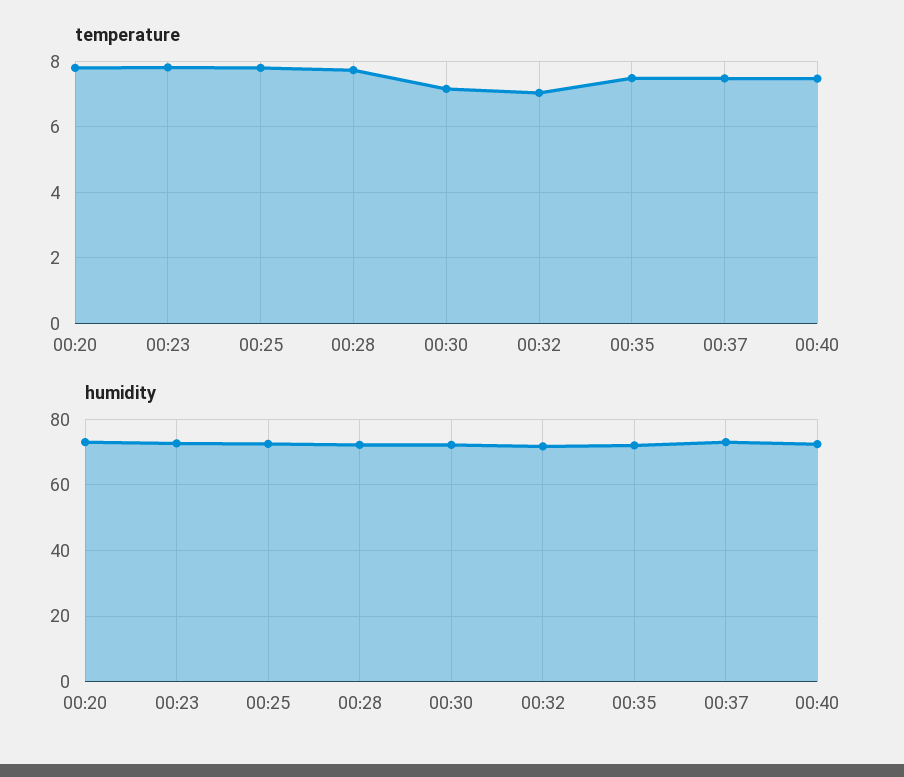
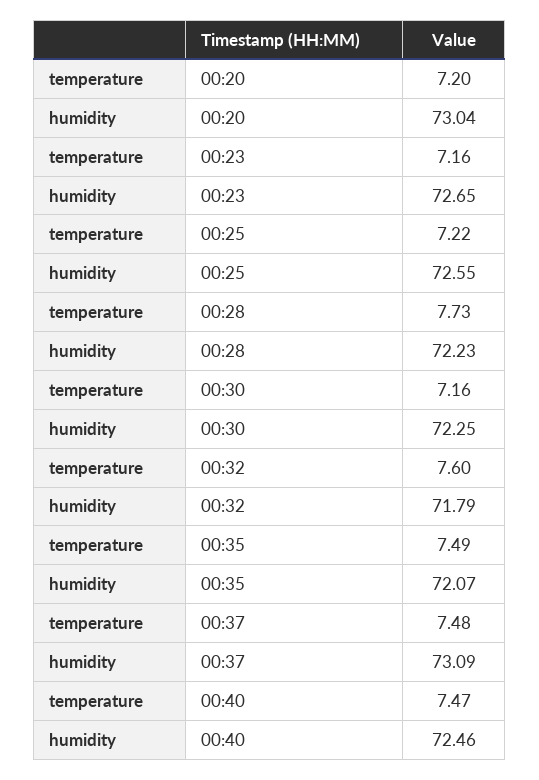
temperature, 00:20: 7.8 -> 7.2
temperature, 00:23: 7.8 -> 7.16
temperature, 00:25: 7.8 -> 7.22
temperature, 00:32: 7 -> 7.6

